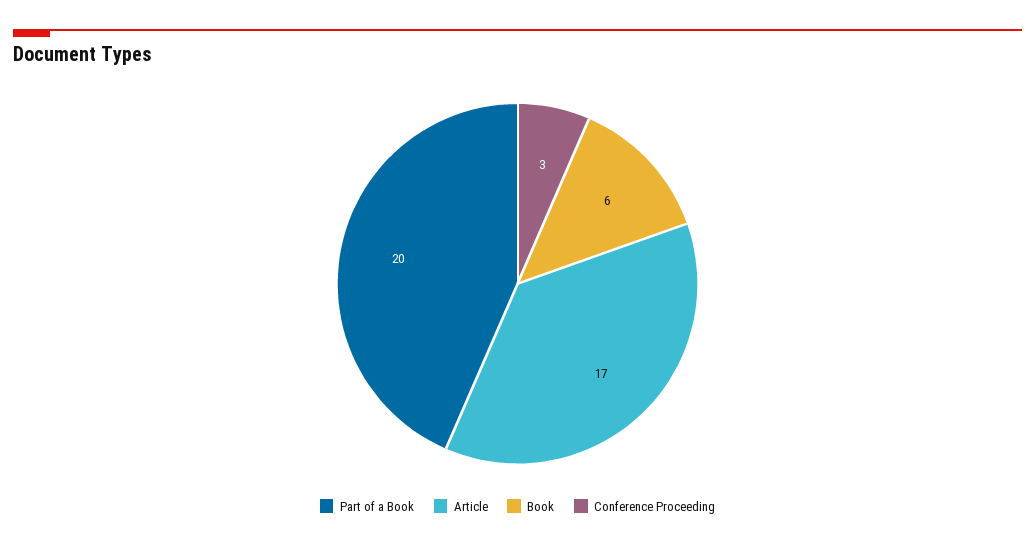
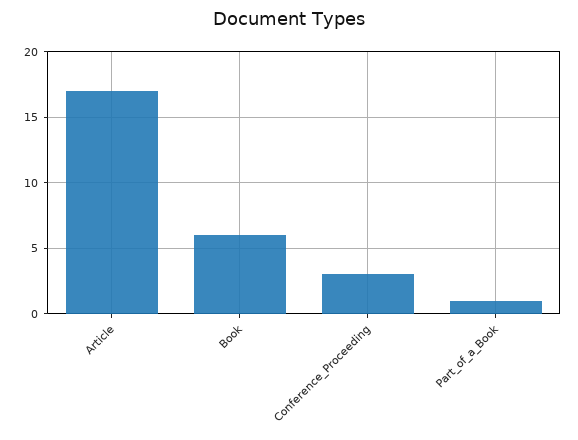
Part of a Book: 20 -> 1

